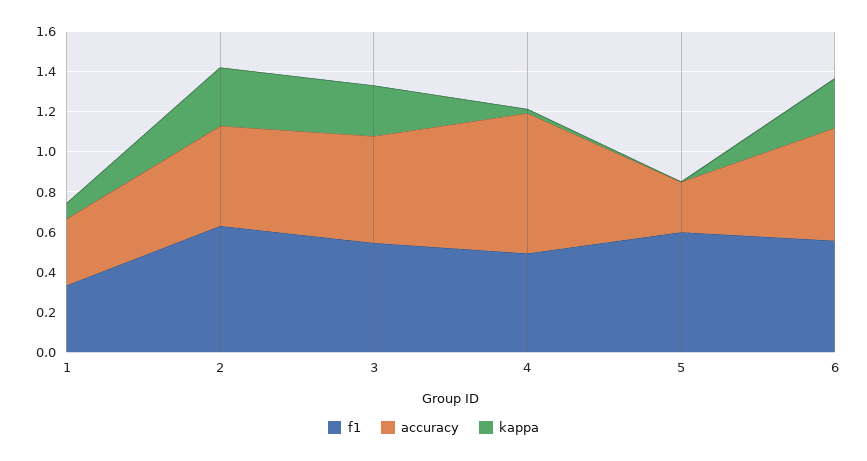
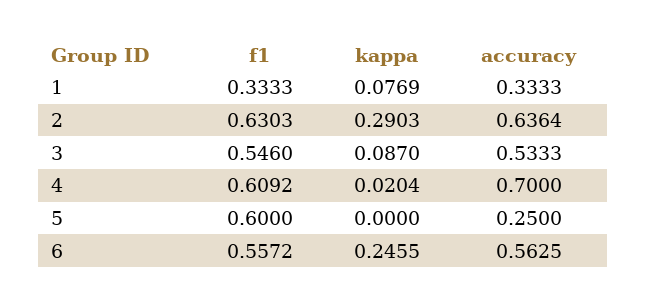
accuracy, 2: 0.5 -> 0.6364
kappa, 3: 0.25 -> 0.087
f1, 4: 0.5 -> 0.6092

